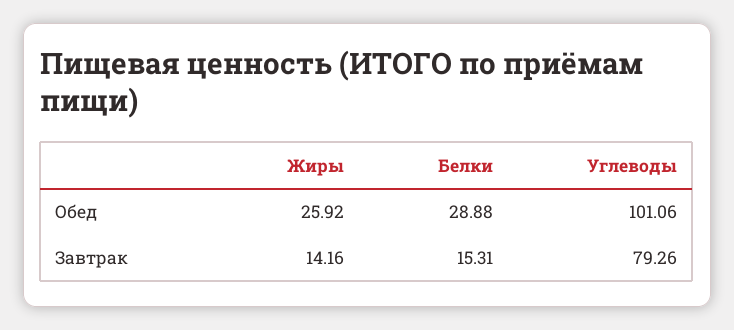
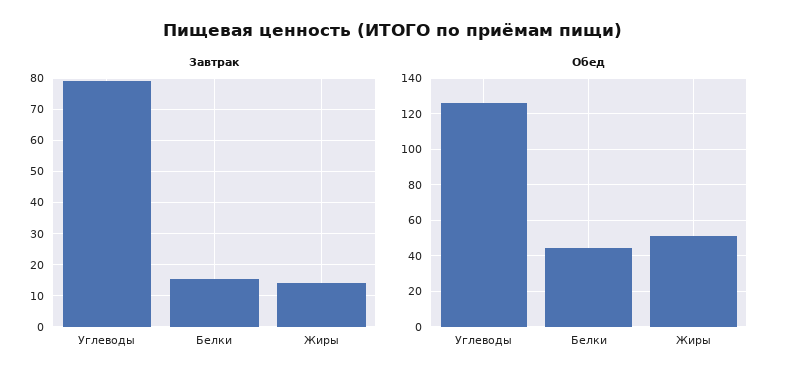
Обед, Жиры: 25.92 -> 50
Обед, Белки: 28.88 -> 45
Обед, Углеводы: 101.06 -> 125

